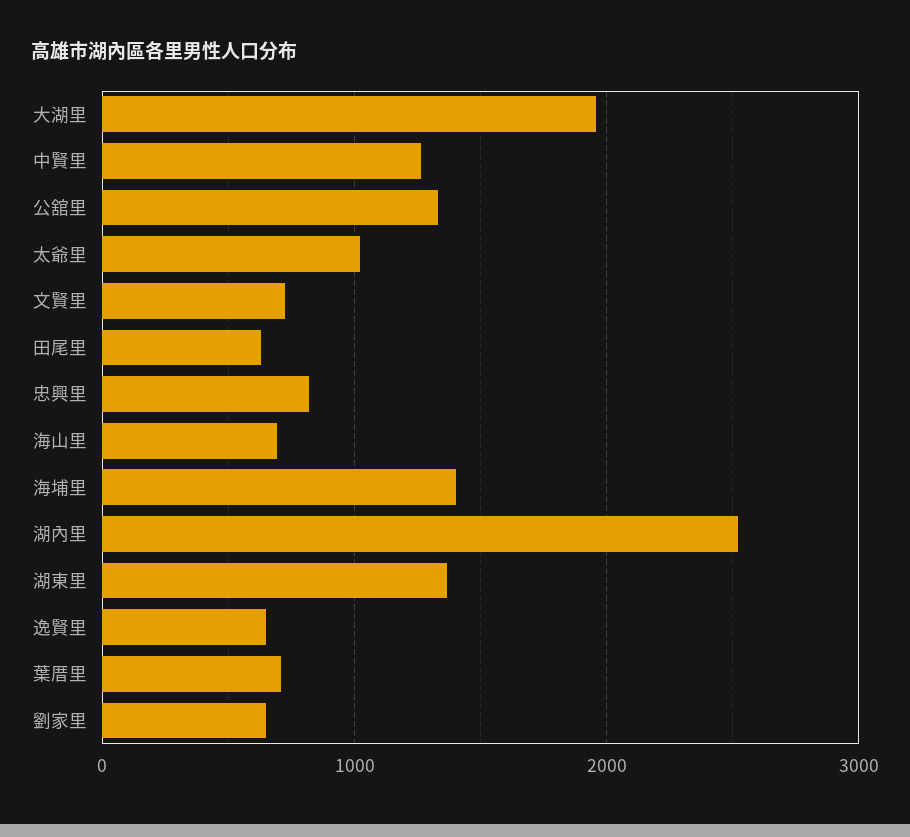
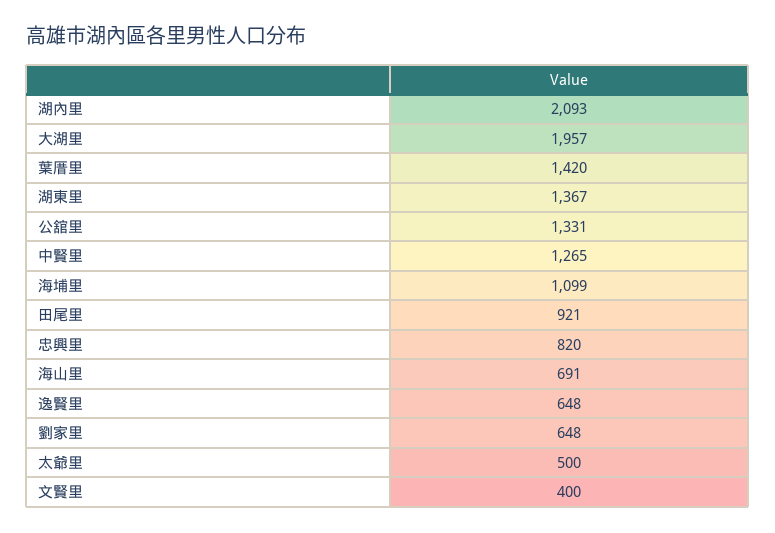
太爺里: 1000 -> 500
文賢里: 700 -> 400
田尾里: 600 -> 921
海埔里: 1400 -> 1099
湖內里: 2500 -> 2093
葉厝里: 700 -> 1420

